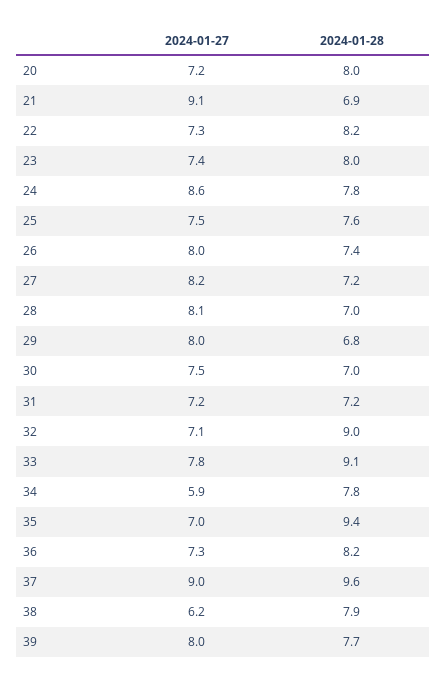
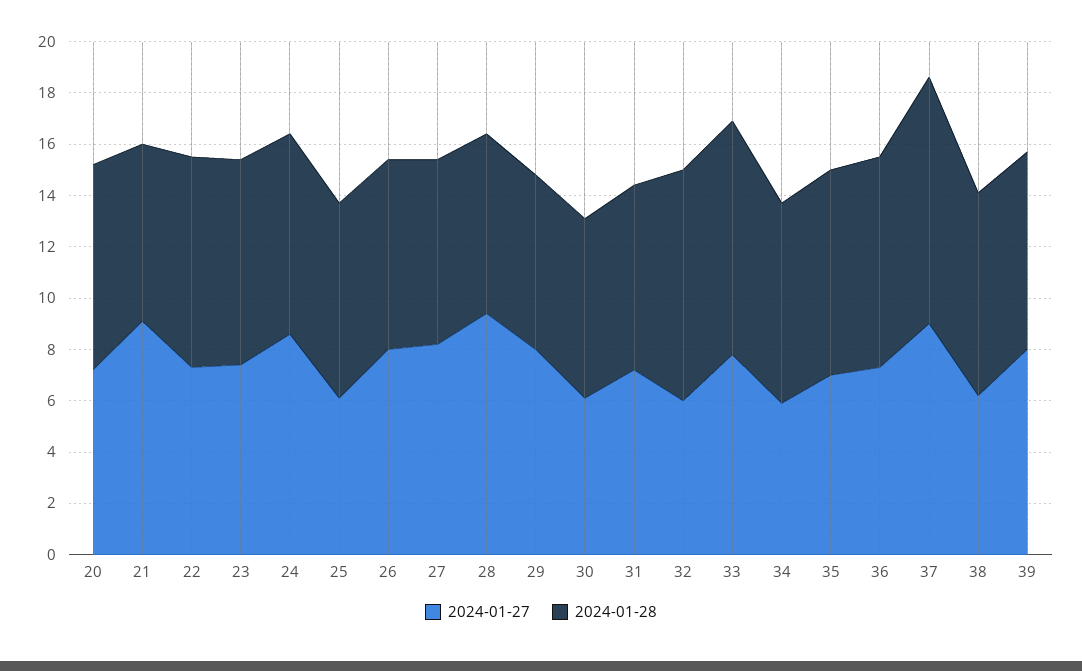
2024-01-27, 25: 7.5 -> 6
2024-01-27, 28: 8.1 -> 9.5
2024-01-27, 30: 7.5 -> 6
2024-01-27, 32: 7.1 -> 6
2024-01-28, 35: 9.4 -> 8

